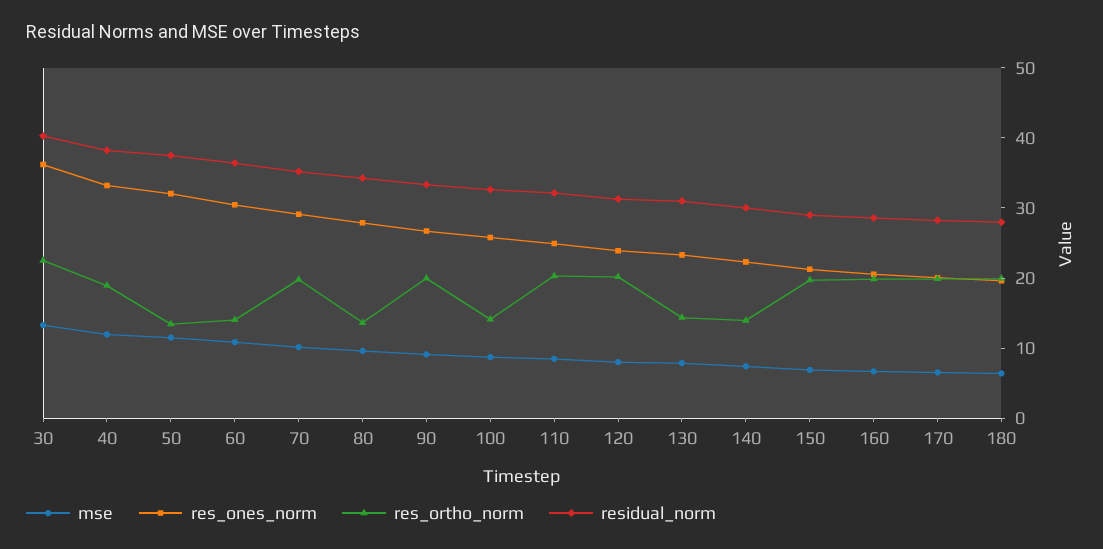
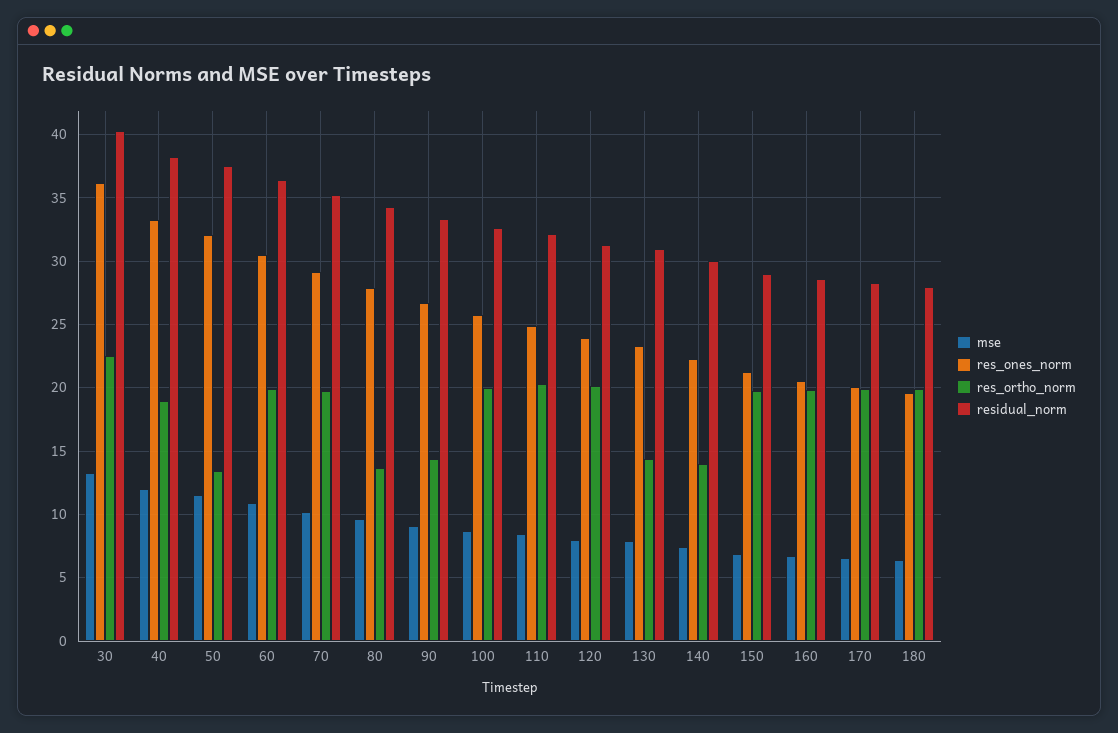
res_ortho_norm, 60: 14 -> 20
res_ortho_norm, 90: 20 -> 14.5
res_ortho_norm, 100: 14 -> 20

